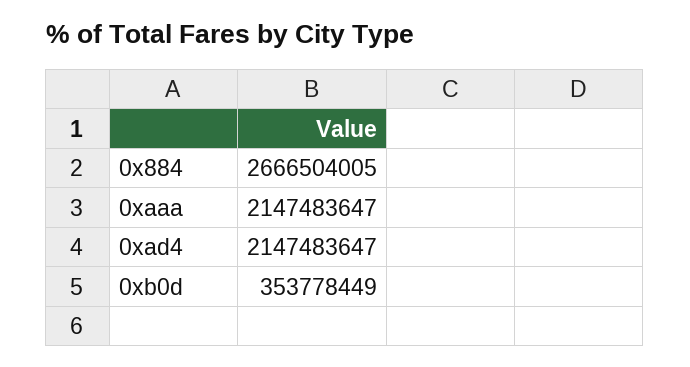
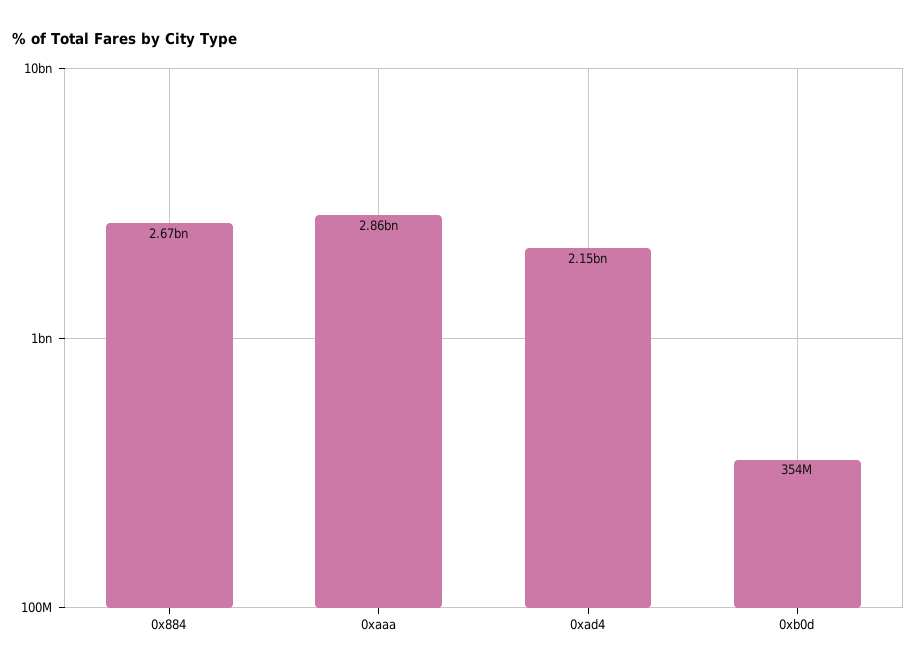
0xaaa: 2147483647 -> 2860000000

